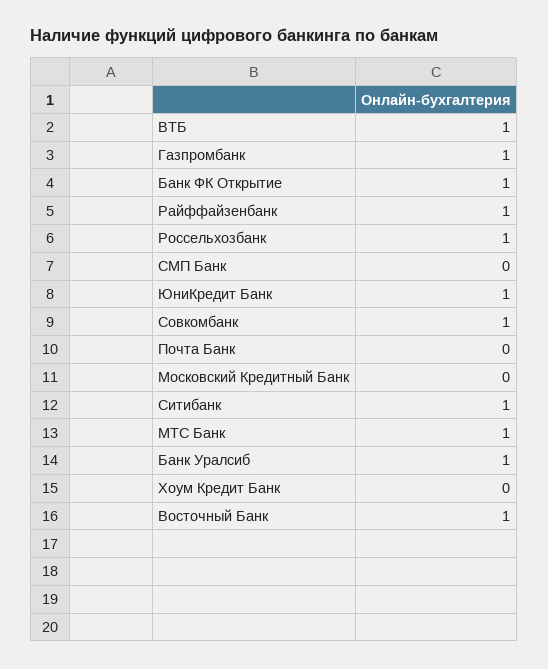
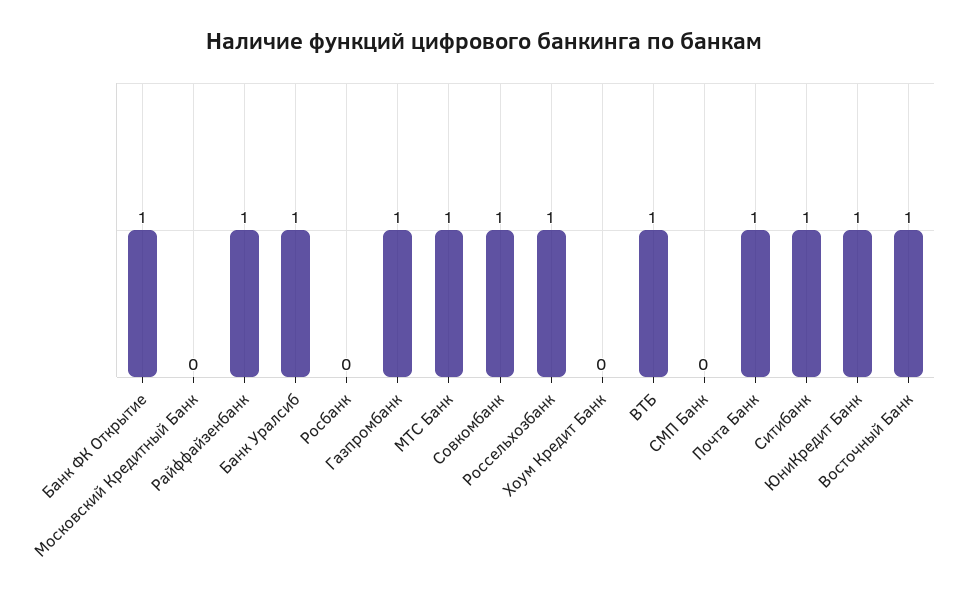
Почта Банк: 0 -> 1
Росбанк: none -> 0

